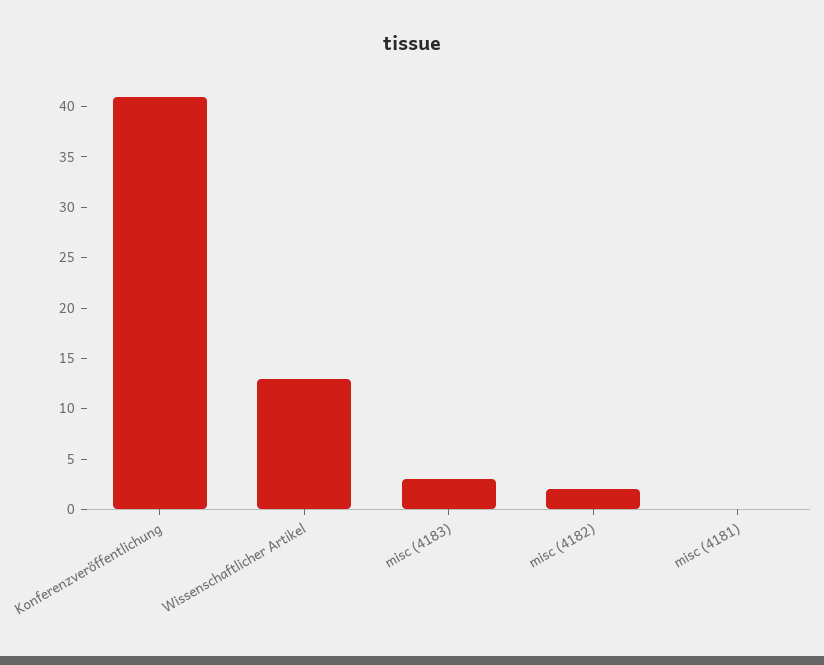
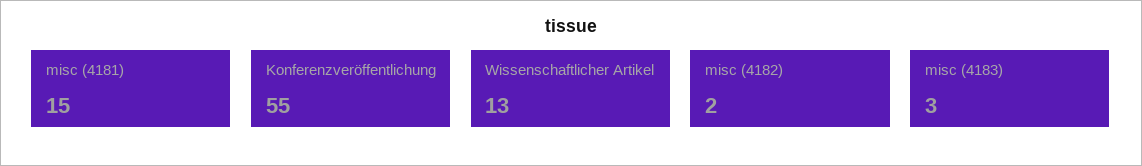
Konferenzveröffentlichung: 41 -> 55
misc (4181): 0 -> 15

